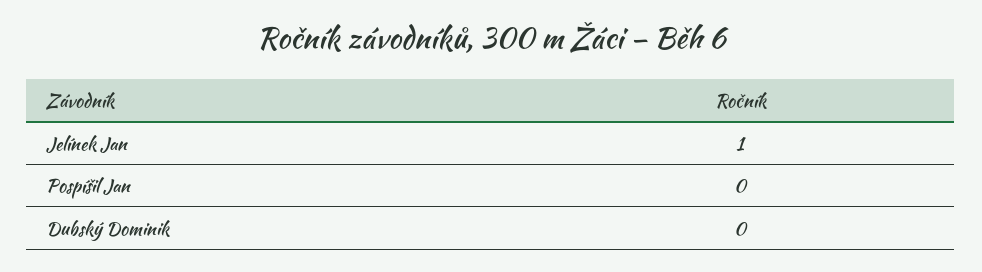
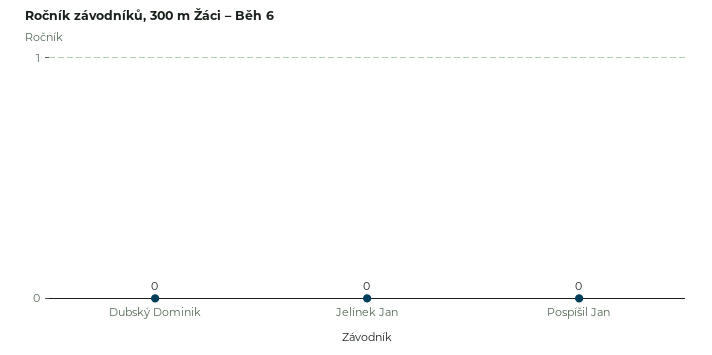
Jelínek Jan: 1 -> 0

